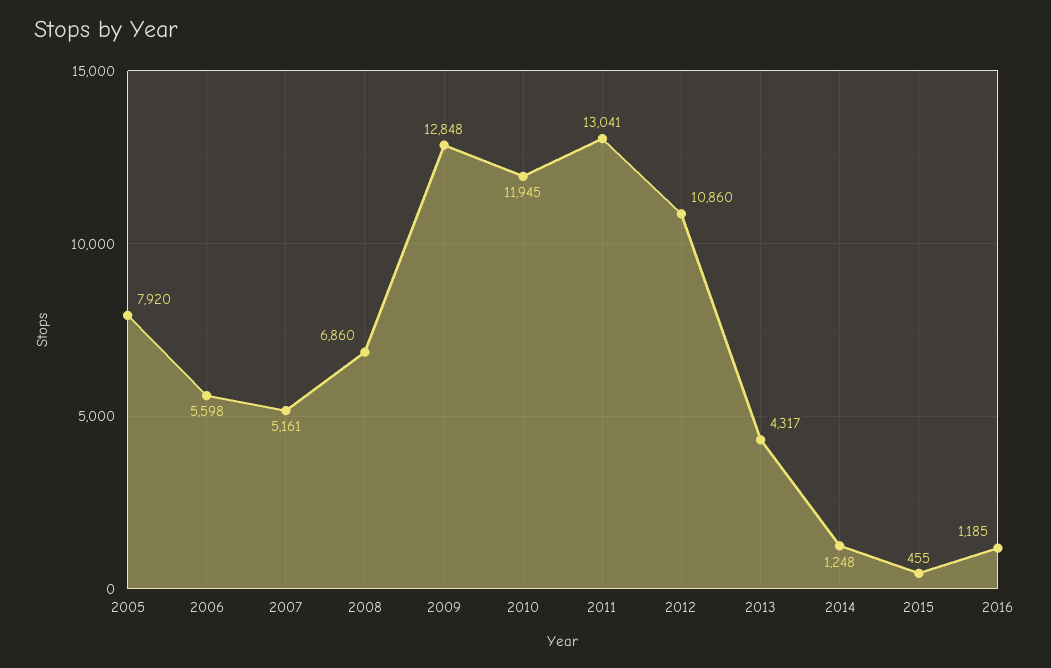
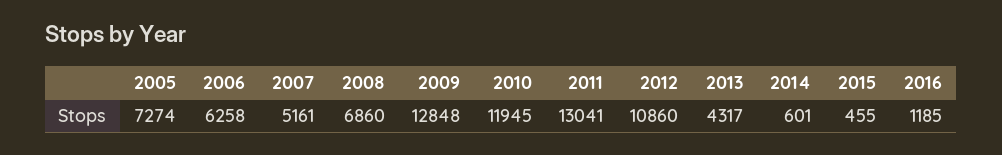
2005: 7920 -> 7274
2006: 5598 -> 6258
2014: 1248 -> 601

